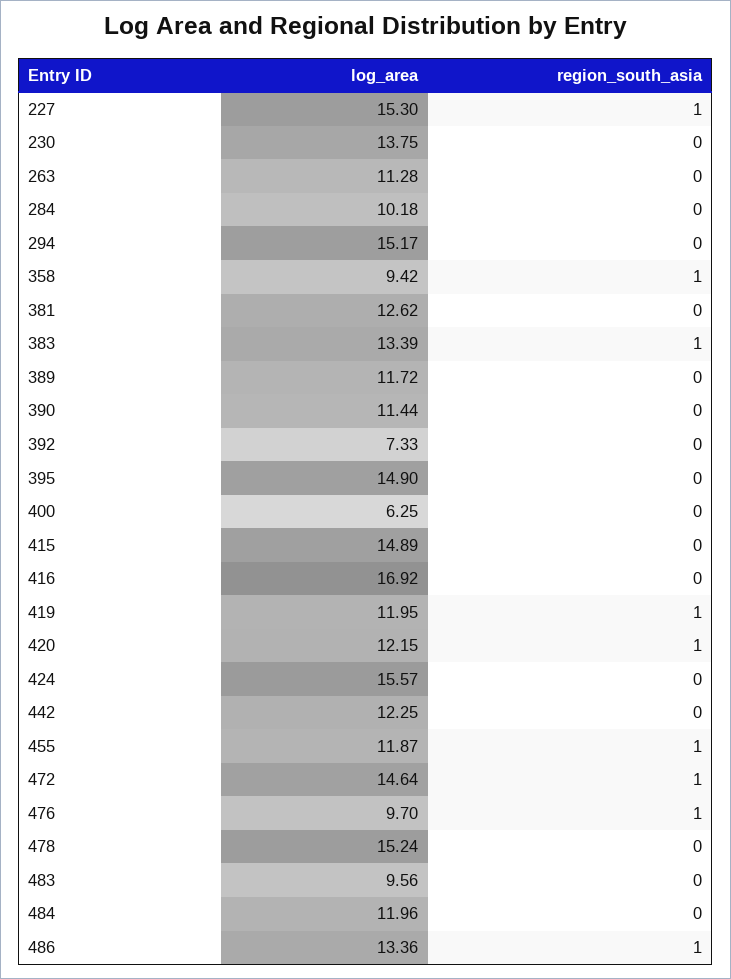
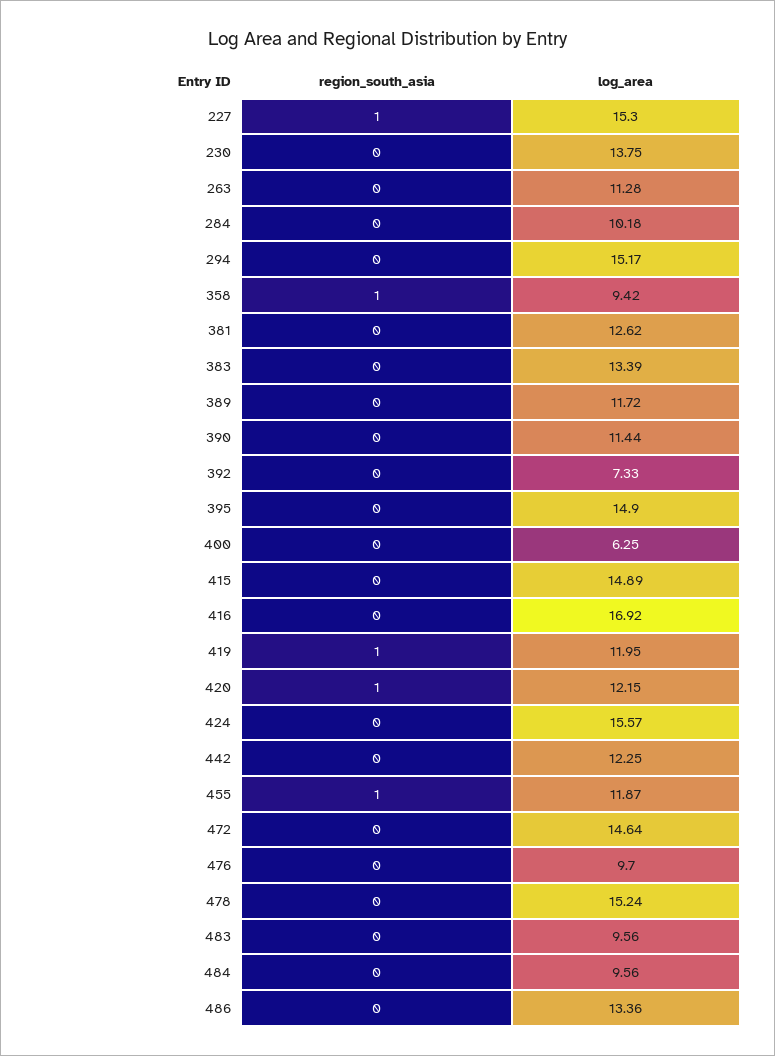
region_south_asia, 383: 1 -> 0
region_south_asia, 472: 1 -> 0
region_south_asia, 476: 1 -> 0
log_area, 484: 11.96 -> 9.56
region_south_asia, 486: 1 -> 0

